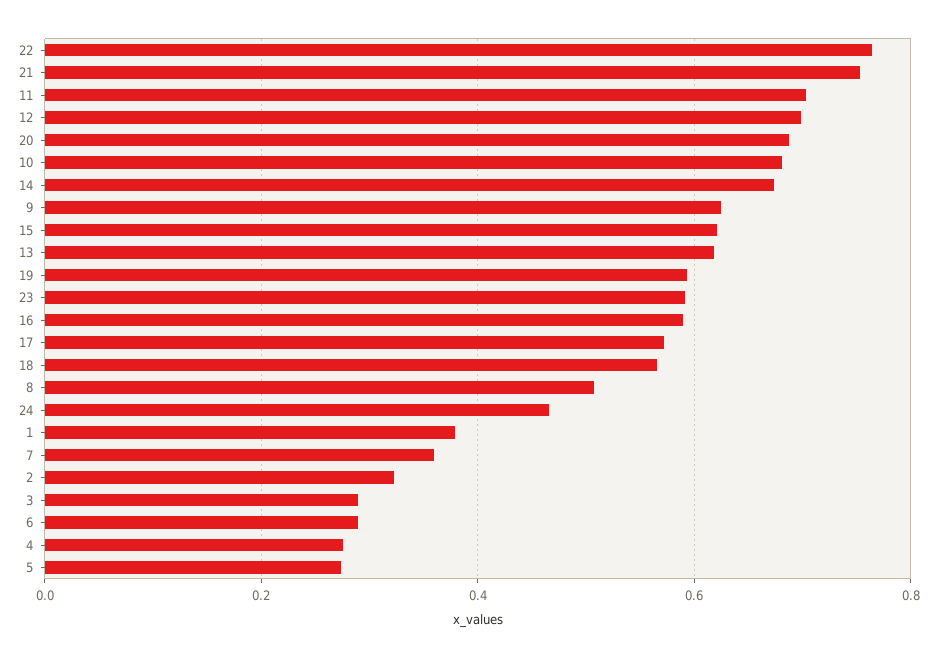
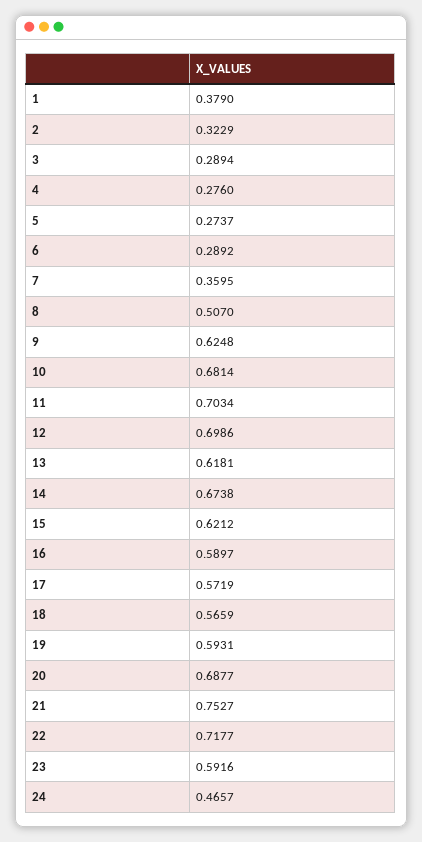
22: 0.76 -> 0.7177

